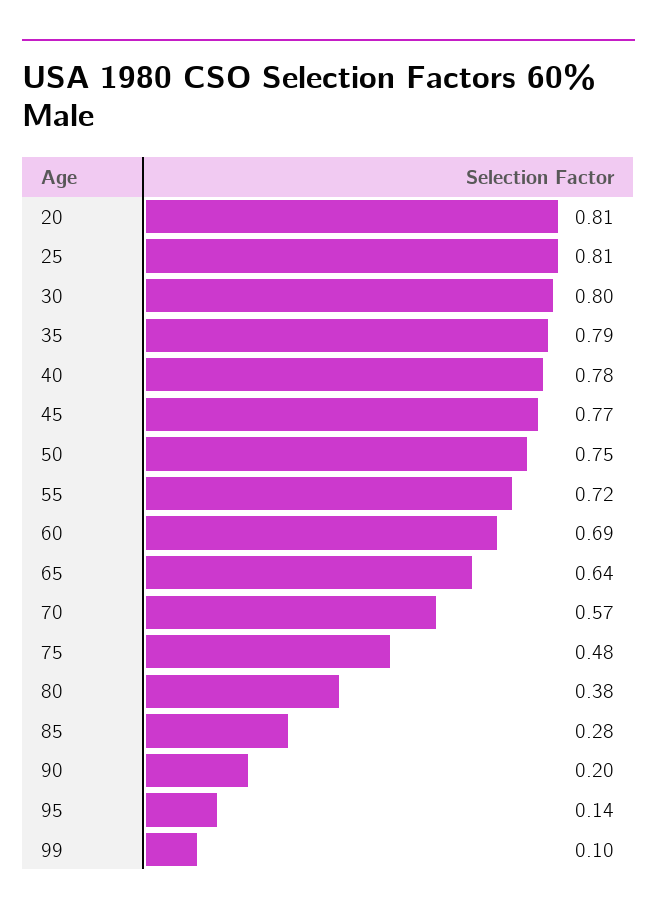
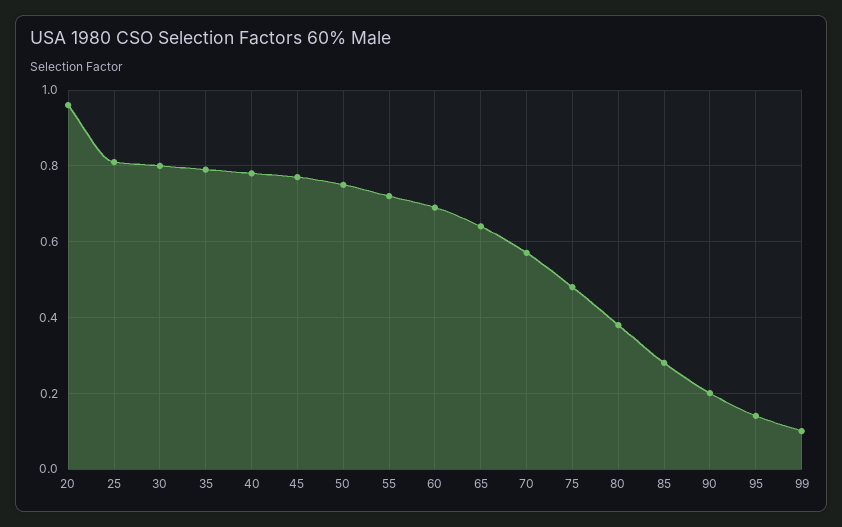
20: 0.81 -> 0.95

